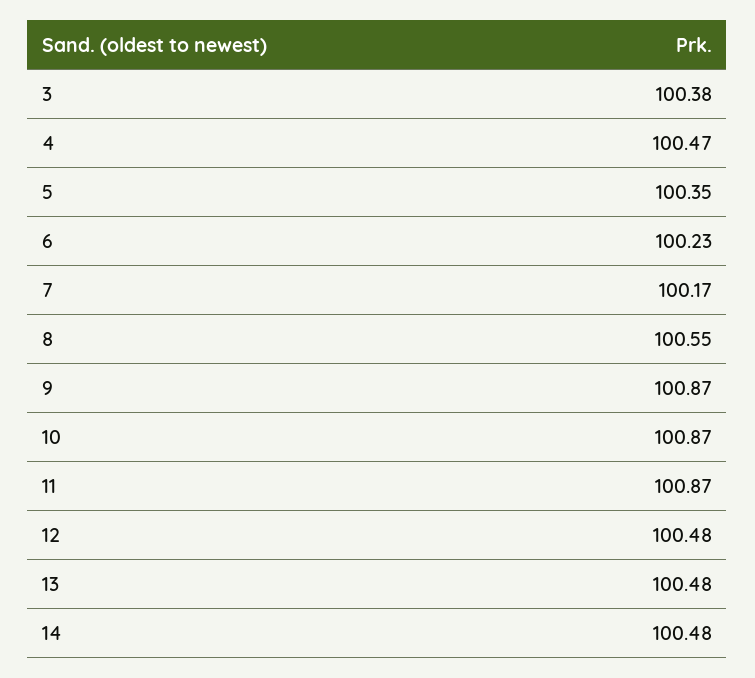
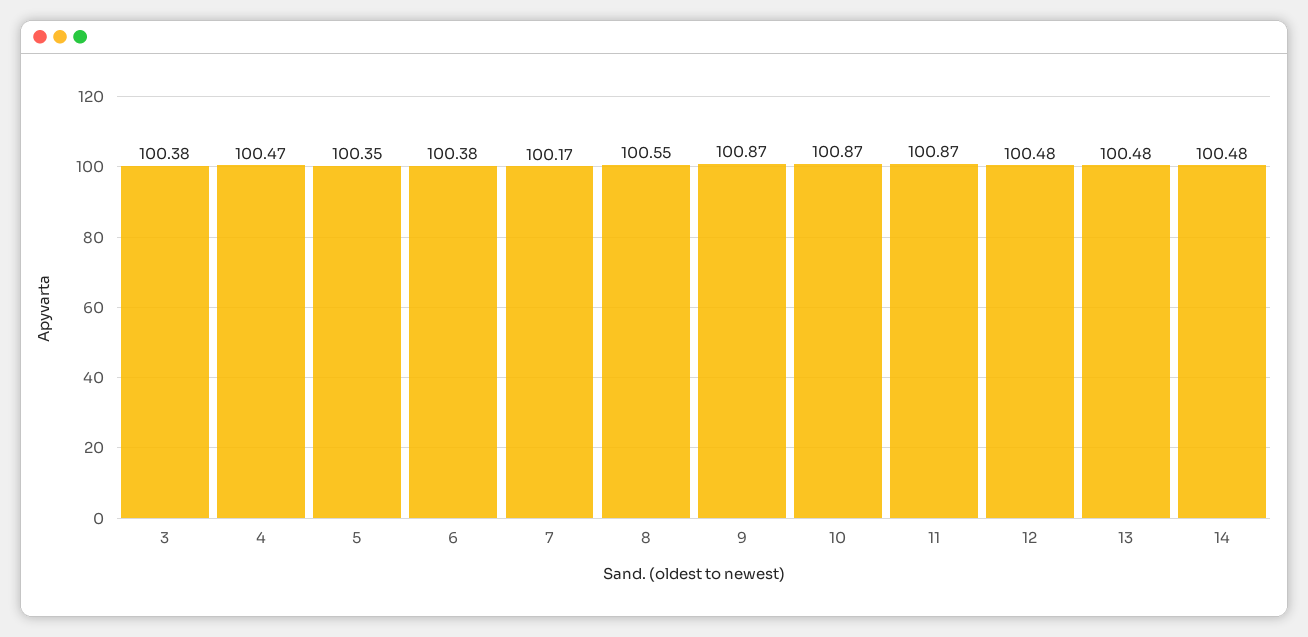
6: 100.23 -> 100.38

